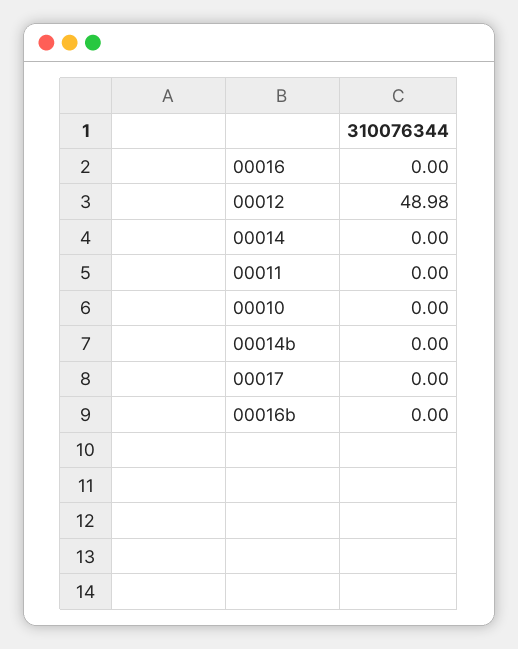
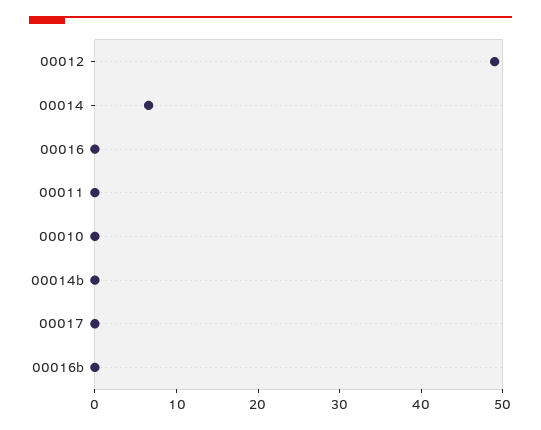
00014: 0 -> 6

